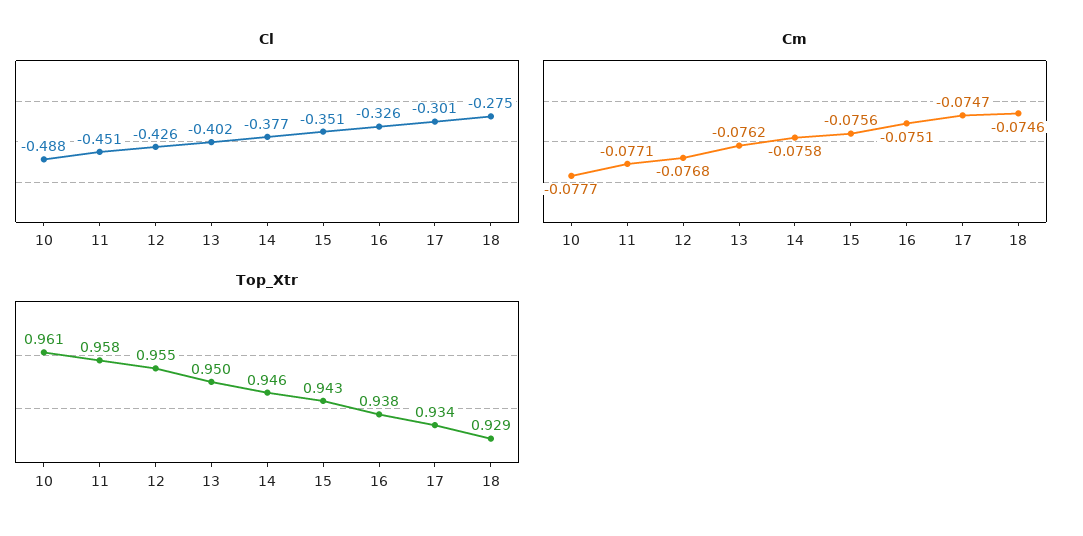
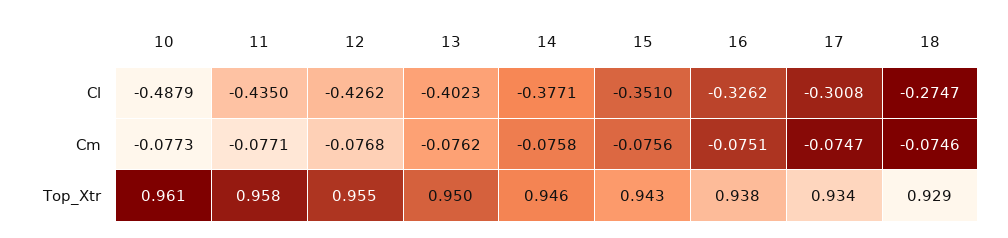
Cl, 11: -0.451 -> -0.435
Cm, 10: -0.0777 -> -0.0773

